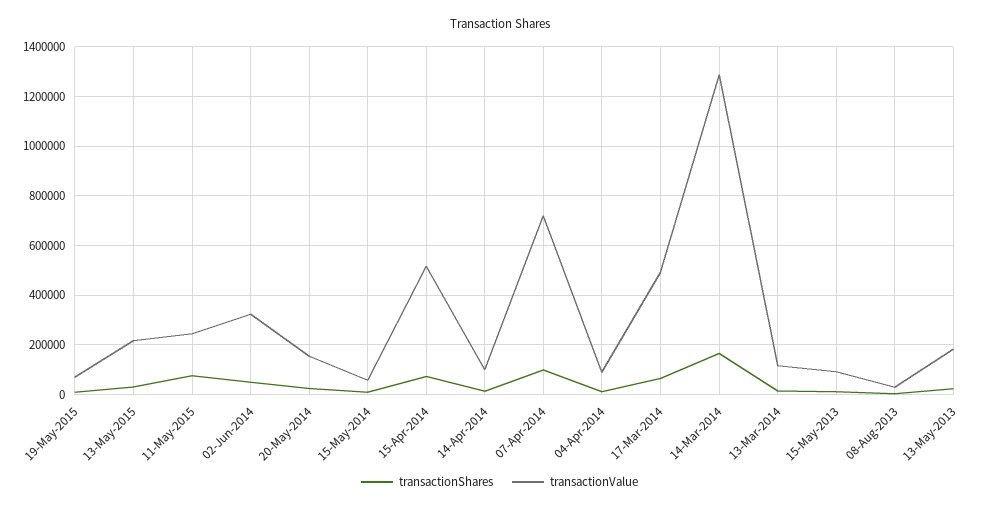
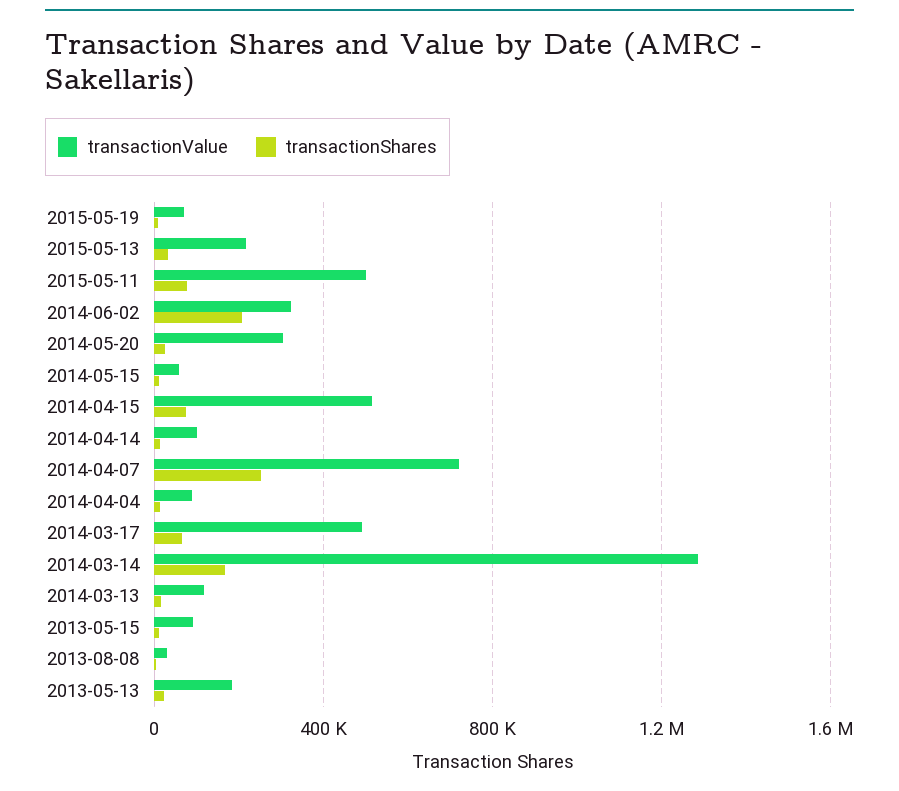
transactionValue, 11-May-2015: 250000 -> 500000
transactionShares, 02-Jun-2014: 50000 -> 200000
transactionValue, 20-May-2014: 150000 -> 300000
transactionShares, 07-Apr-2014: 100000 -> 250000

